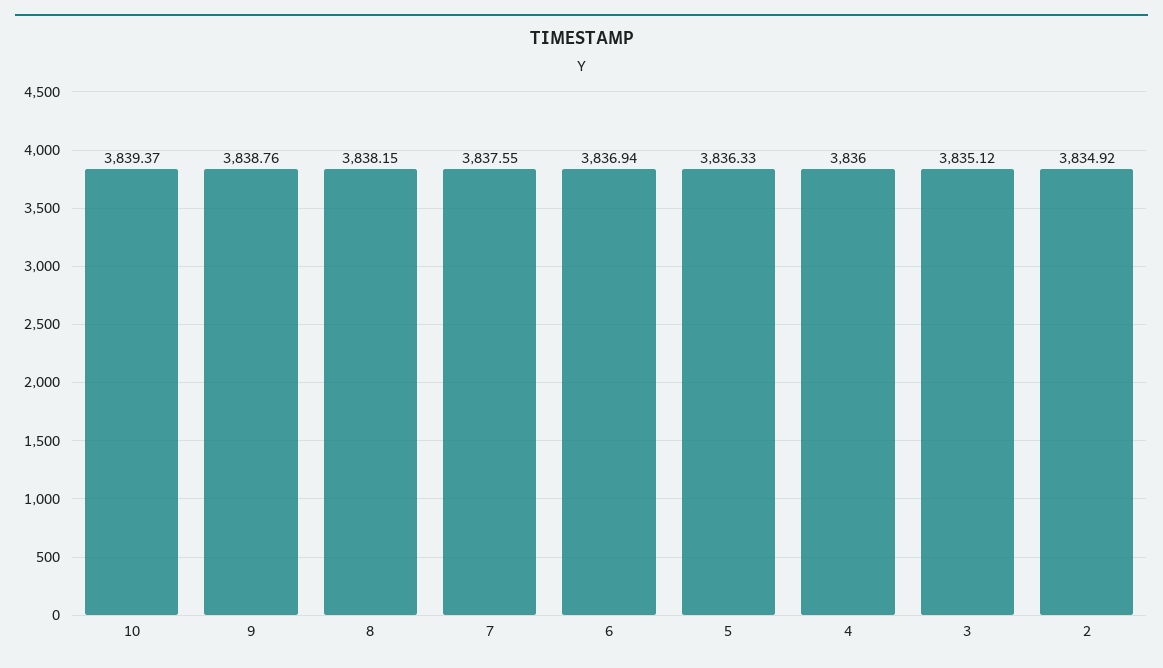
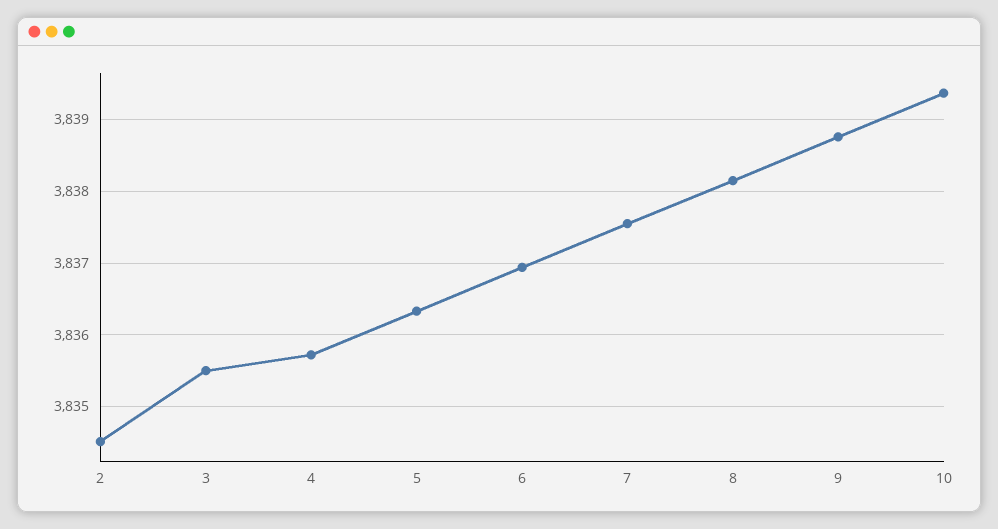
4: 3836 -> 3835.7
3: 3835.12 -> 3835.5
2: 3834.92 -> 3834.5

